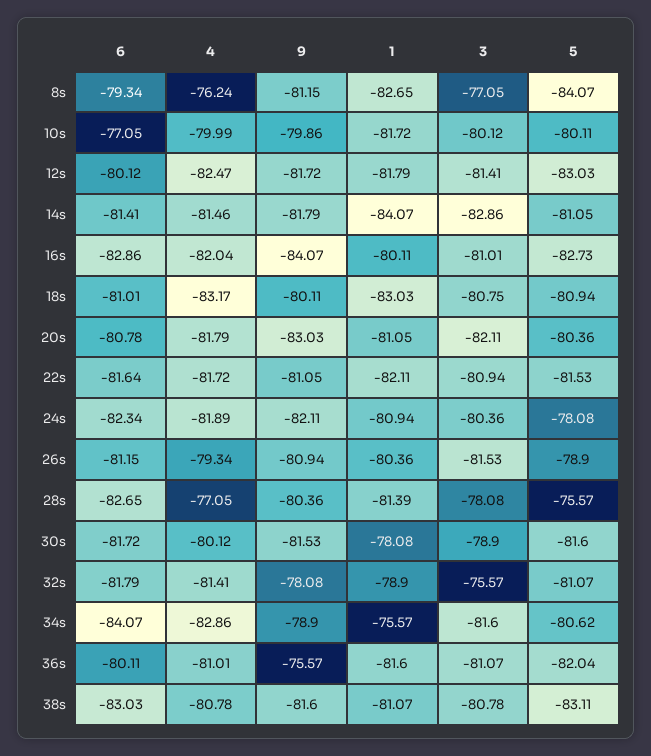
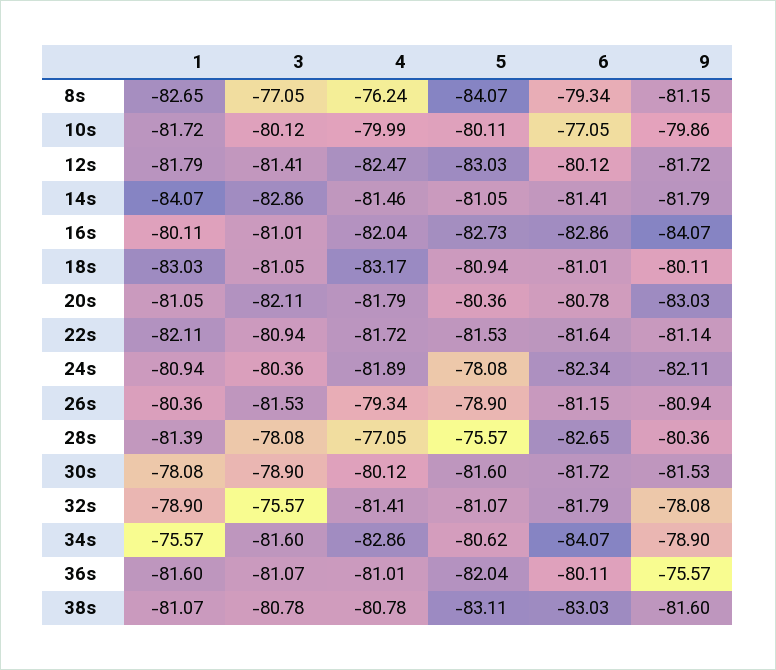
3, 18s: -80.75 -> -81.05
9, 22s: -81.05 -> -81.14

